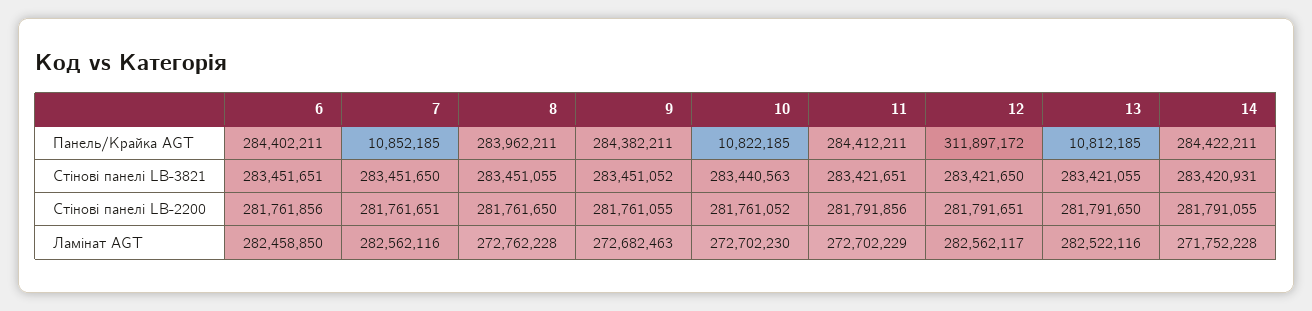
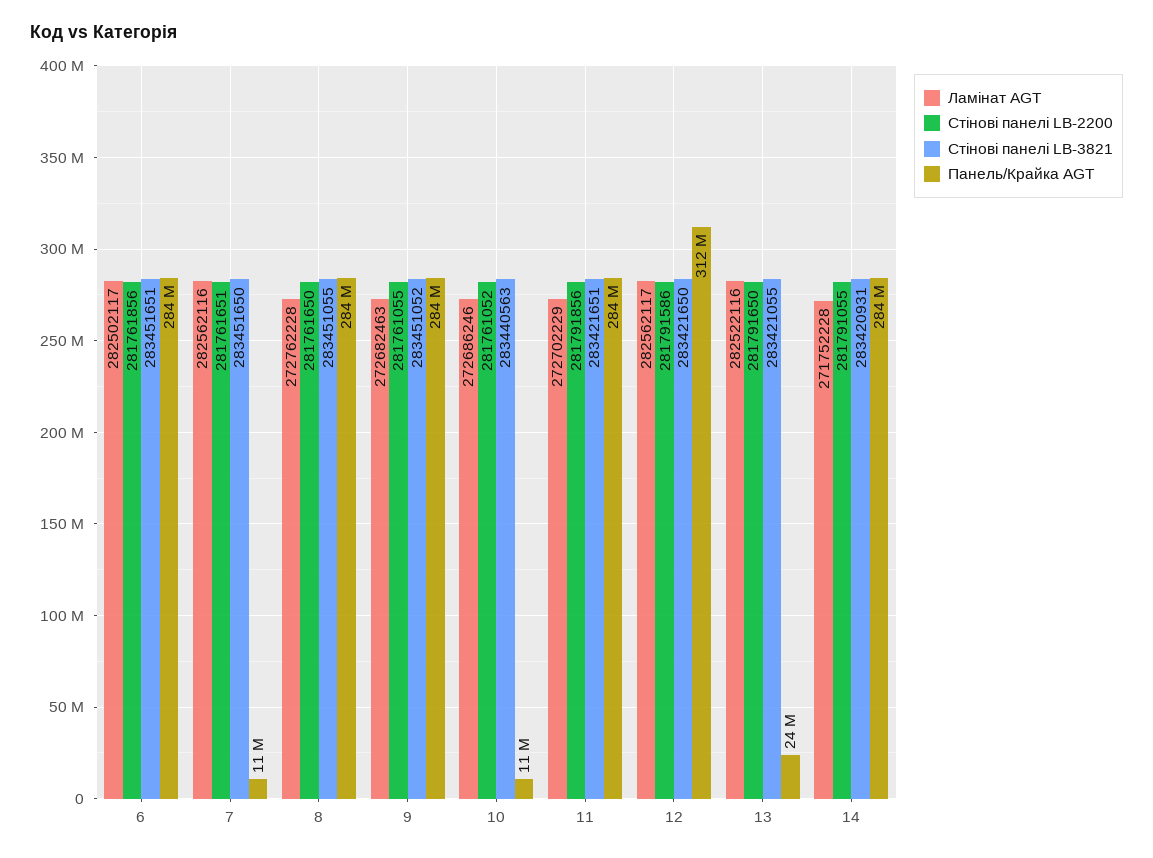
Панель/Крайка AGT, 13: 10812185 -> 24000000
Стінові панелі LB-2200, 12: 281791651 -> 281791586
Ламінат AGT, 6: 282458850 -> 282502117
Ламінат AGT, 10: 272702230 -> 272686246

